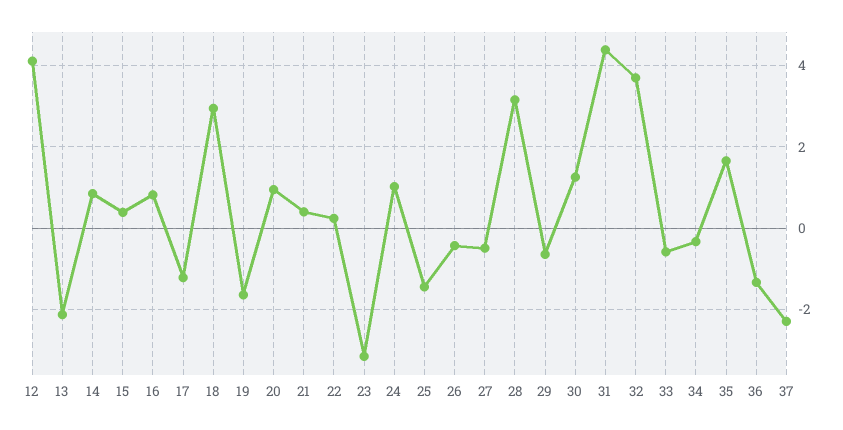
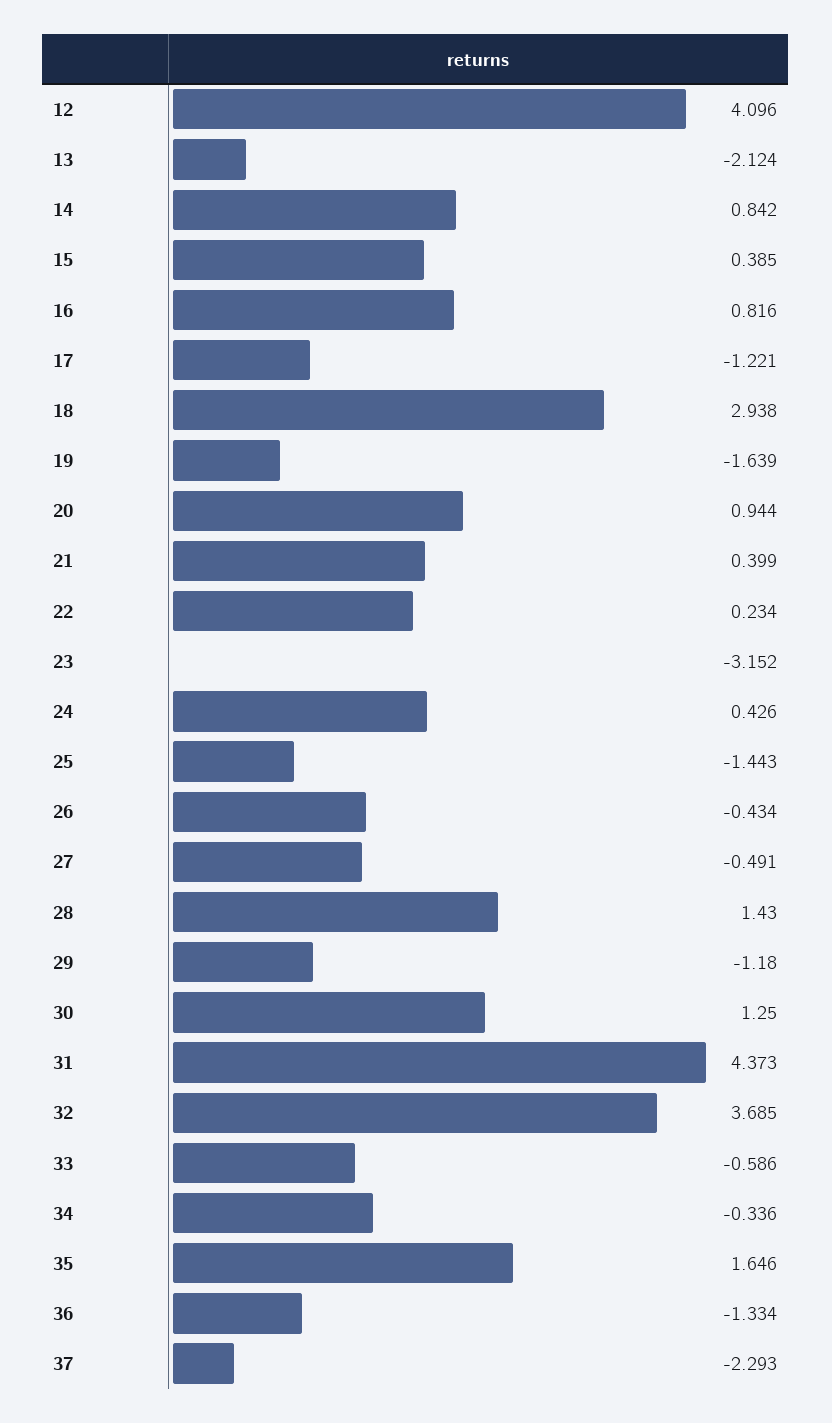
24: 1 -> 0.426
28: 3.2 -> 1.43
29: -0.6 -> -1.18

